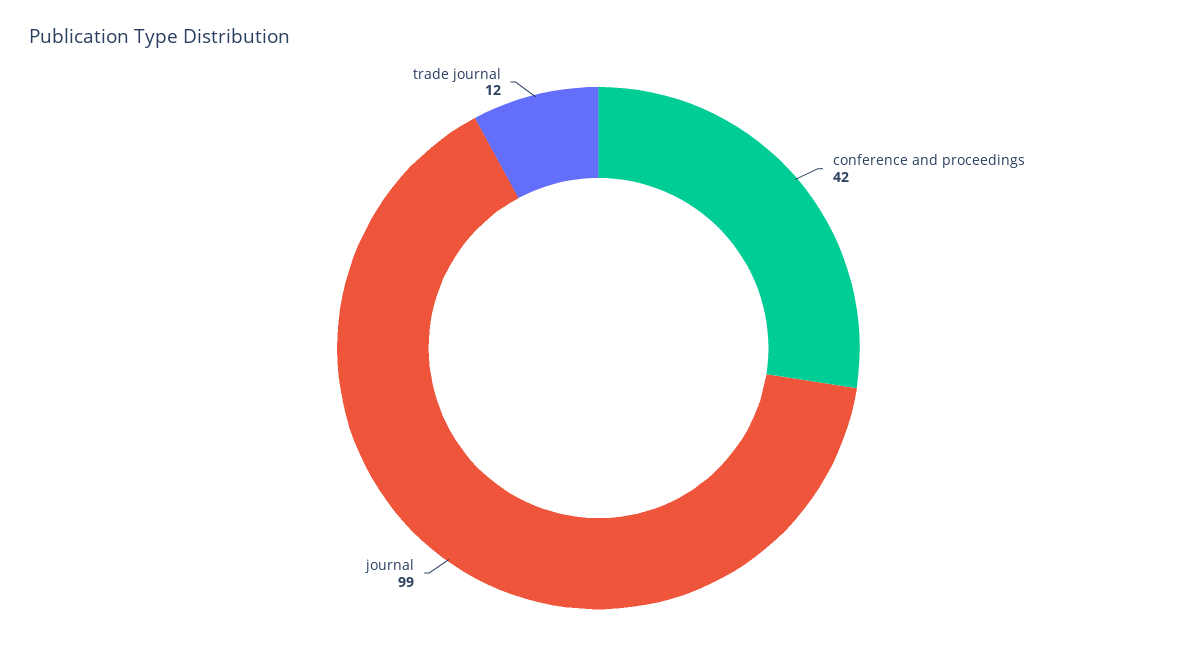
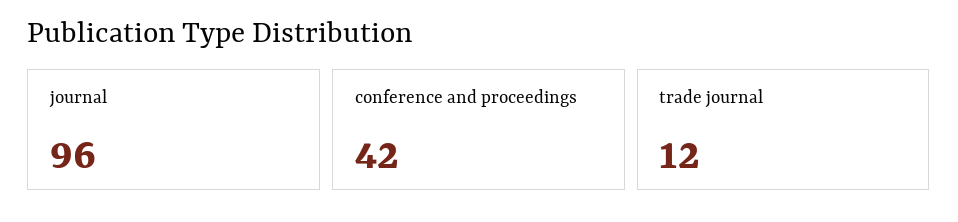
journal: 99 -> 96

